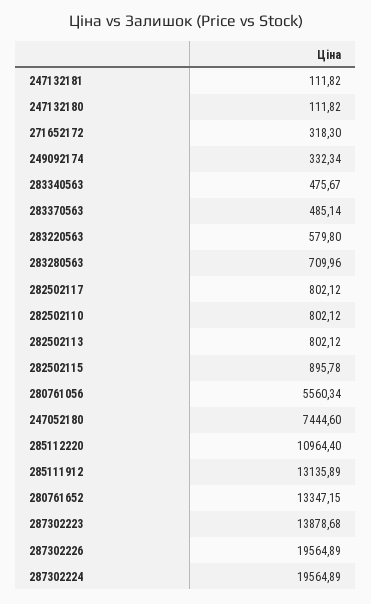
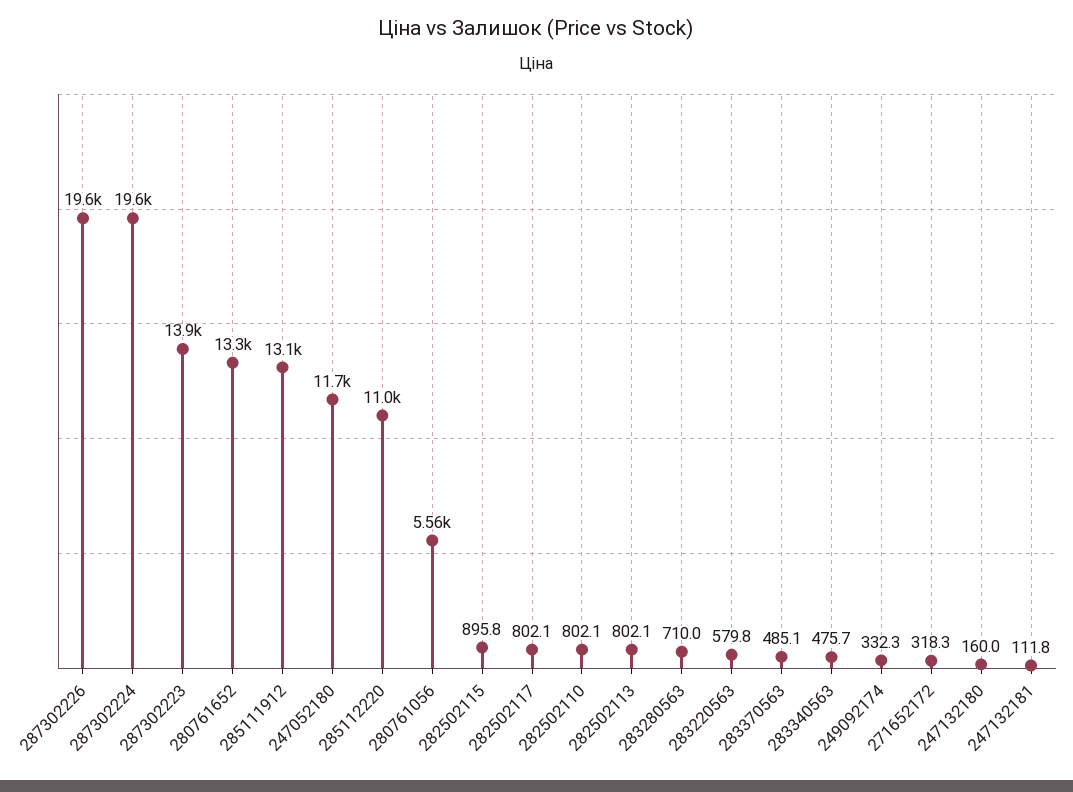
247132180: 111.82 -> 160
247052180: 7444.6 -> 11700

